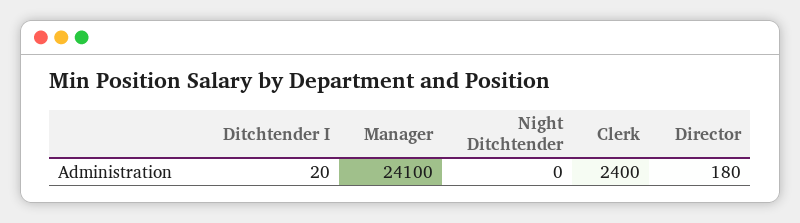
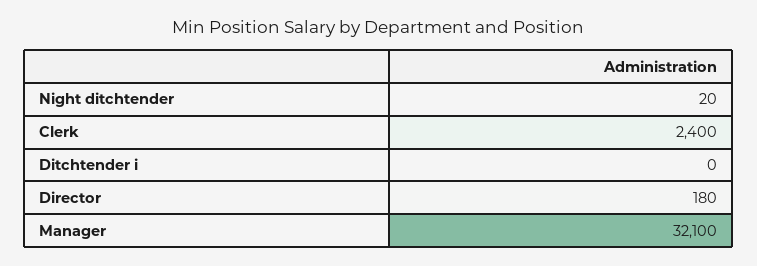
Ditchtender I: 20 -> 0
Manager: 24100 -> 32100
Night Ditchtender: 0 -> 20

